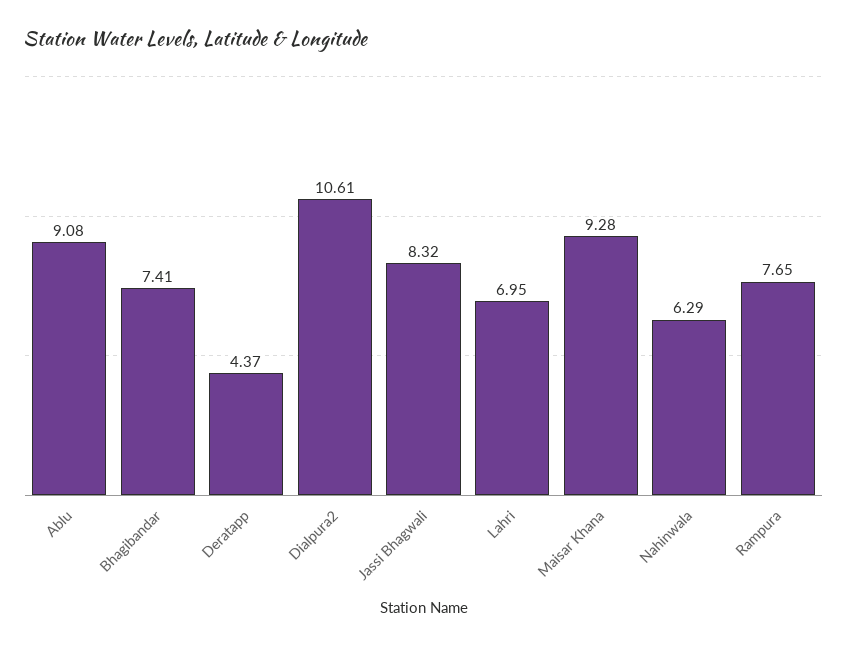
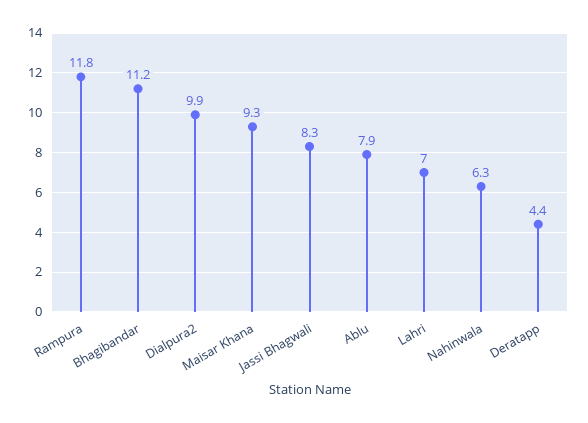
Ablu: 9.08 -> 7.9
Bhagibandar: 7.41 -> 11.2
Dialpura2: 10.61 -> 9.9
Rampura: 7.65 -> 11.8

